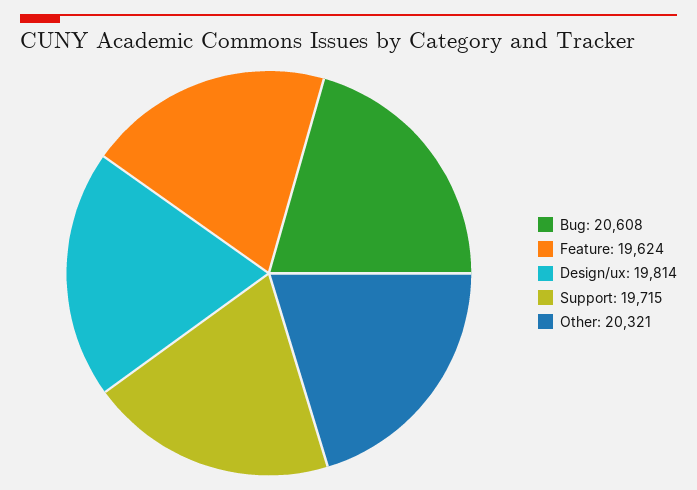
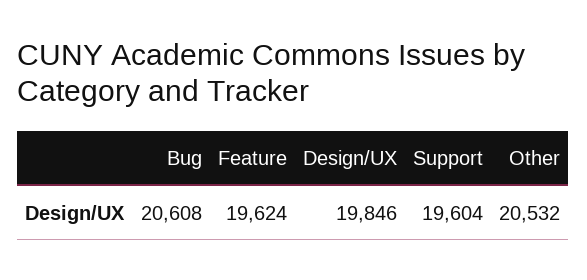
Design/ux: 19814 -> 19846
Support: 19715 -> 19604
Other: 20321 -> 20532

